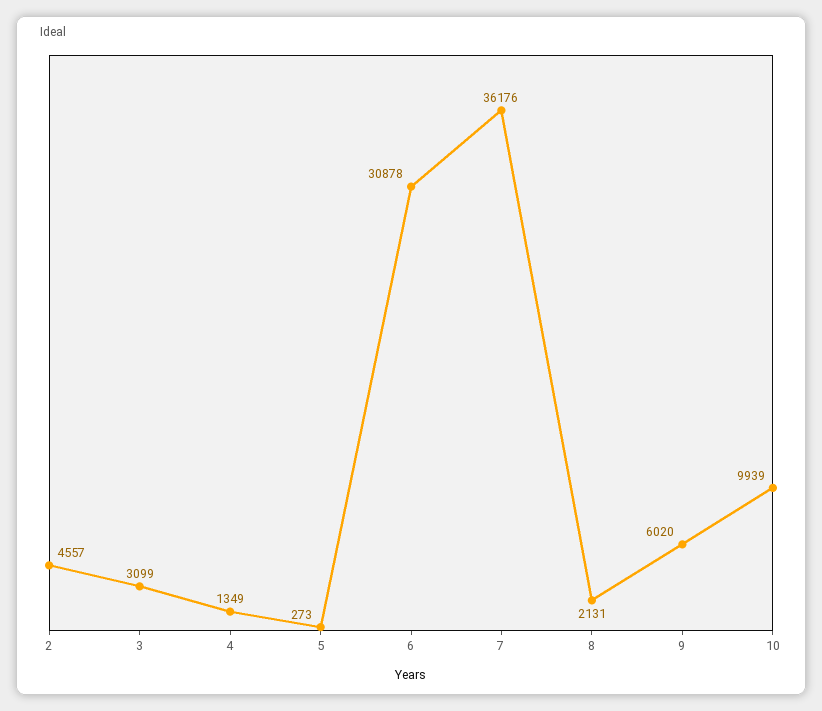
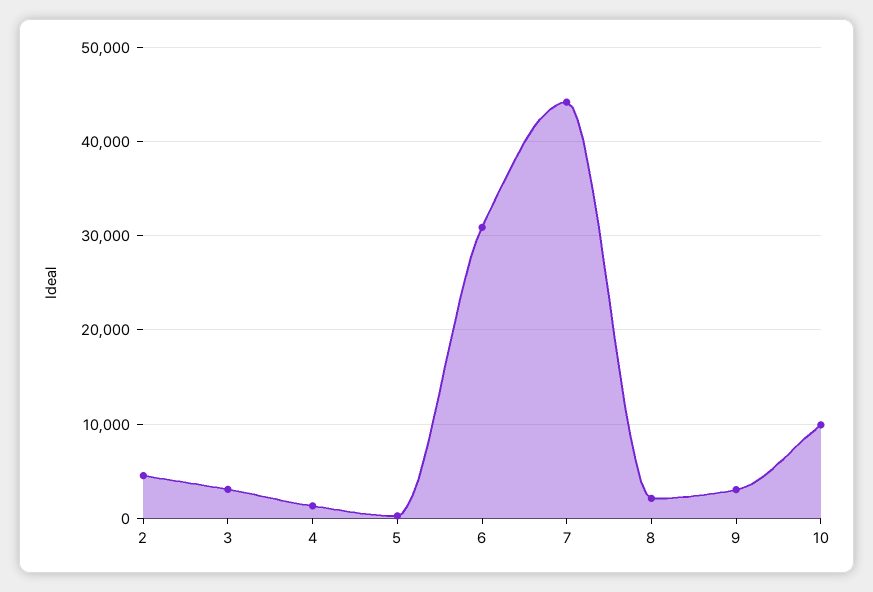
7: 36176 -> 44000
9: 6020 -> 3000

